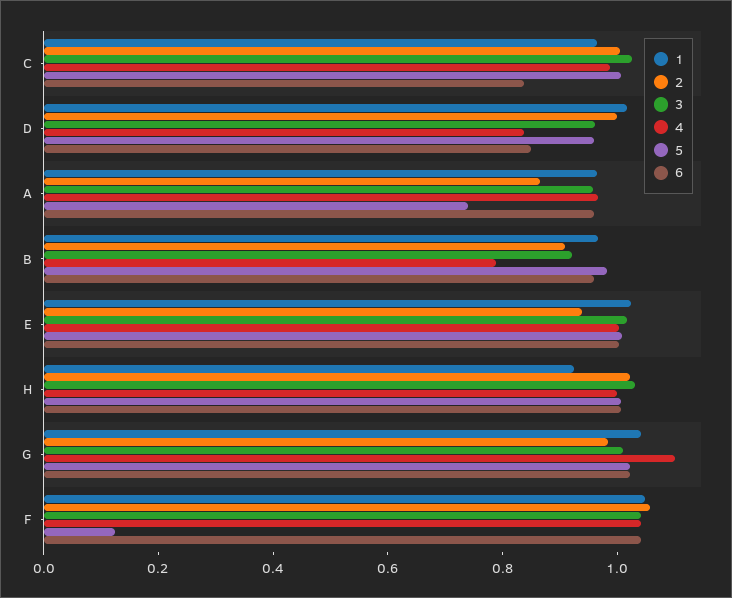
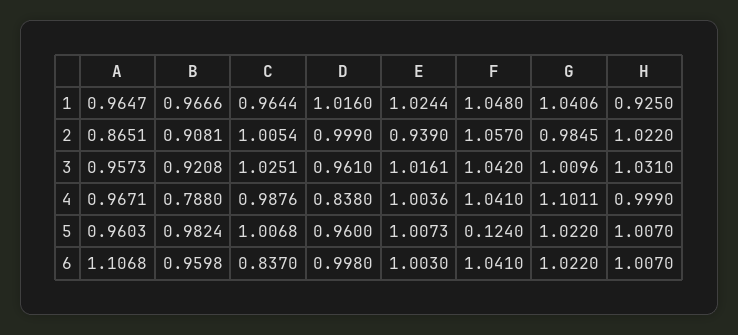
6, D: 0.85 -> 0.998
5, A: 0.75 -> 0.9603
6, A: 0.95 -> 1.1068

